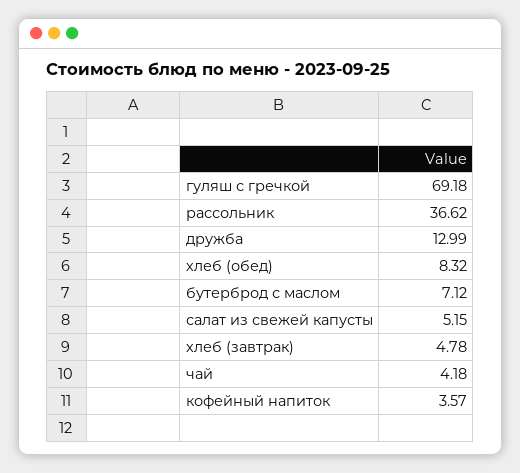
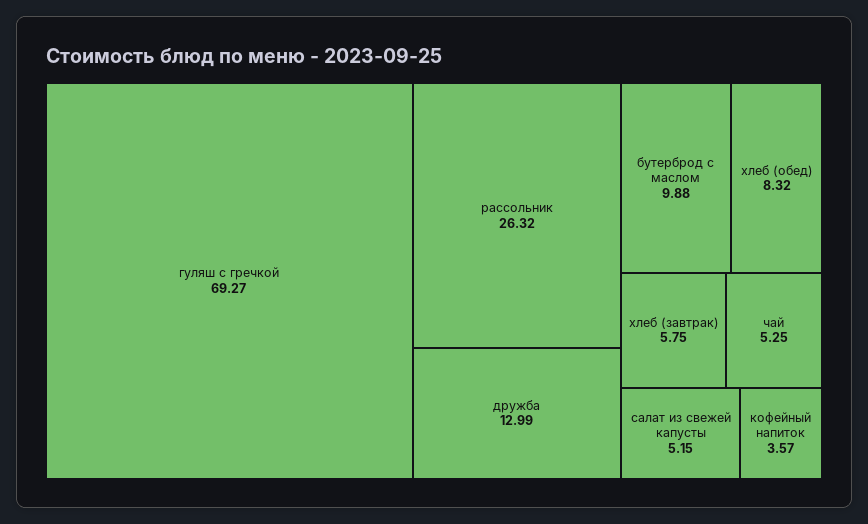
гуляш с гречкой: 69.18 -> 69.27
рассольник: 36.62 -> 26.32
бутерброд с маслом: 7.12 -> 9.88
хлеб (завтрак): 4.78 -> 5.75
чай: 4.18 -> 5.25

